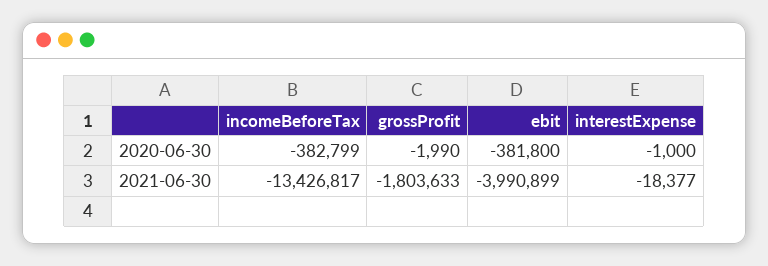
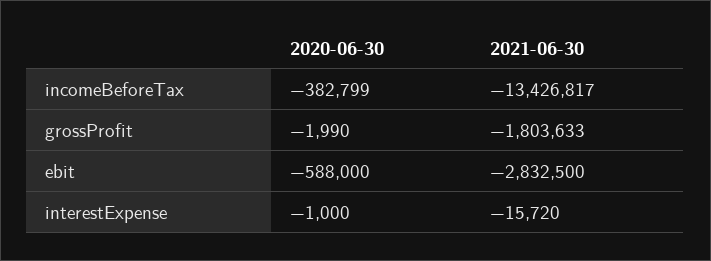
ebit, 2020-06-30: -381800 -> -588000
ebit, 2021-06-30: -3990899 -> -2832500
interestExpense, 2021-06-30: -18377 -> -15720

